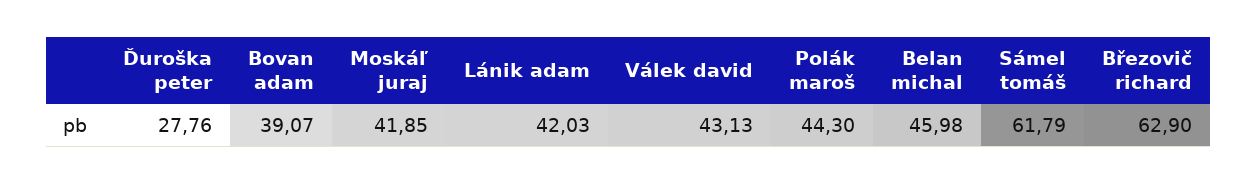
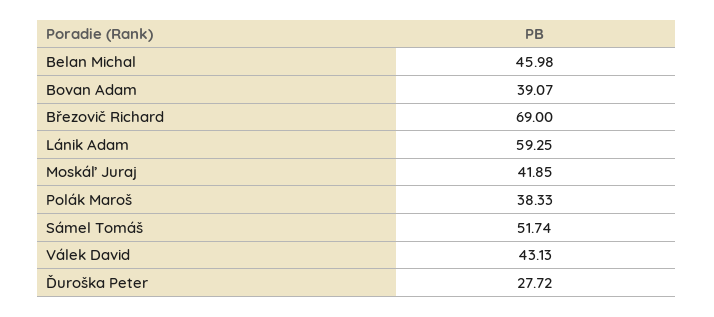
Ďuroška peter: 27.76 -> 27.72
Lánik adam: 42.03 -> 59.25
Polák maroš: 44.3 -> 38.33
Sámel tomáš: 61.79 -> 51.74
Březovič richard: 62.9 -> 69

